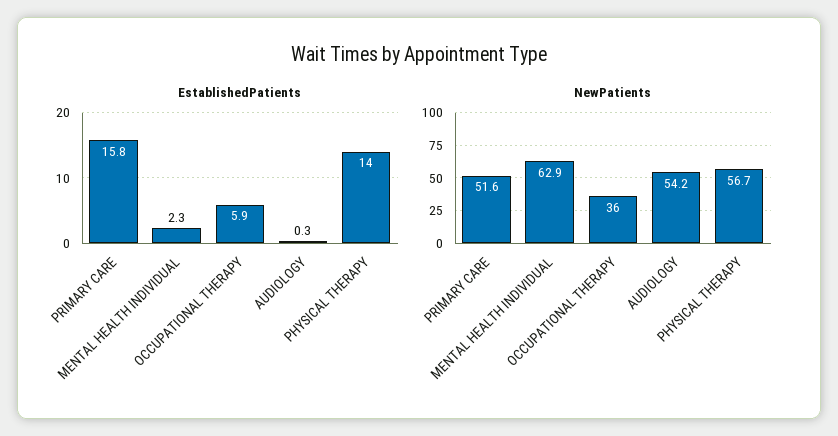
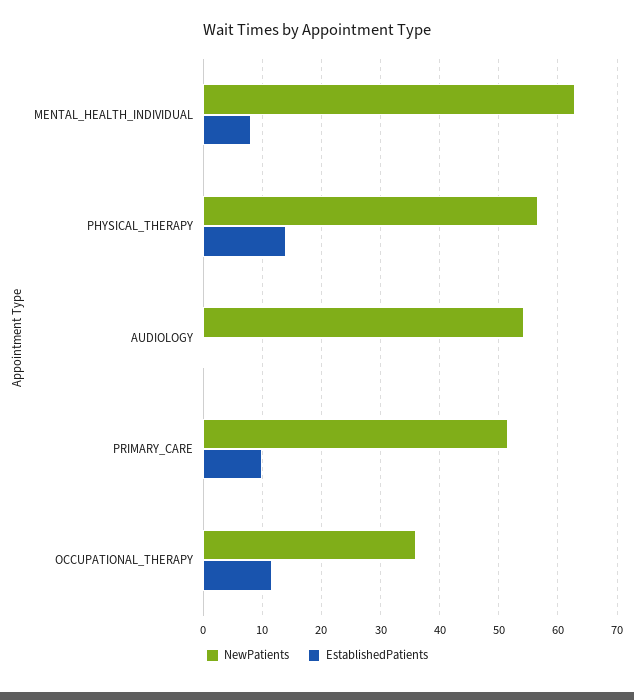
EstablishedPatients, PRIMARY CARE: 15.8 -> 10
EstablishedPatients, MENTAL HEALTH INDIVIDUAL: 2.3 -> 8
EstablishedPatients, OCCUPATIONAL THERAPY: 5.9 -> 12

